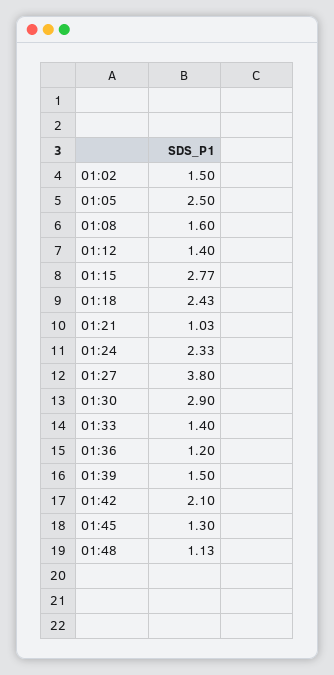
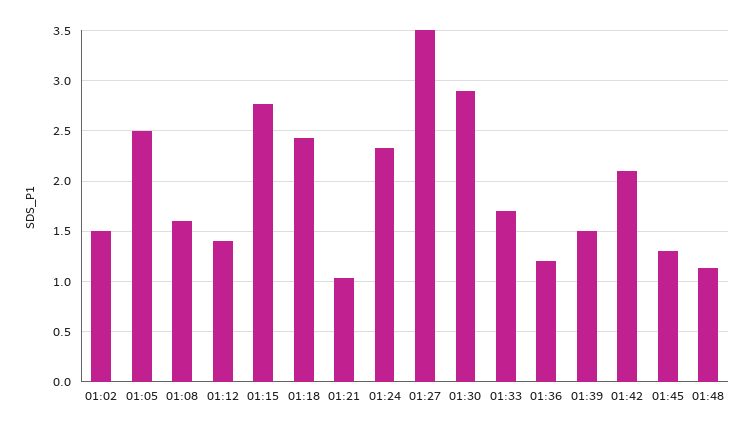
01:27: 3.8 -> 3.5
01:33: 1.4 -> 1.7

